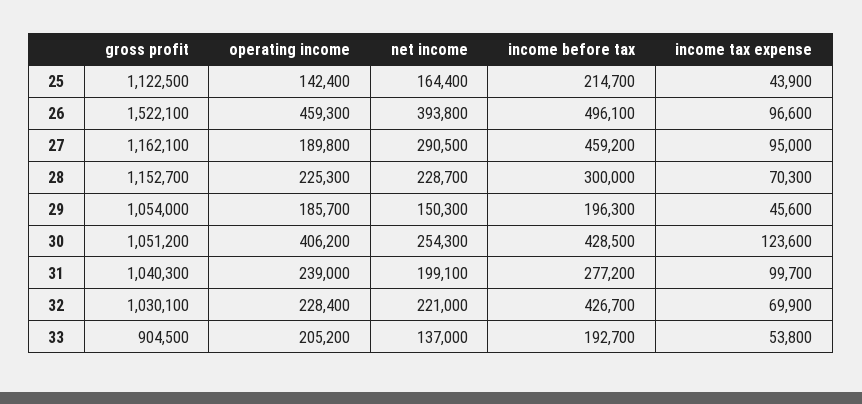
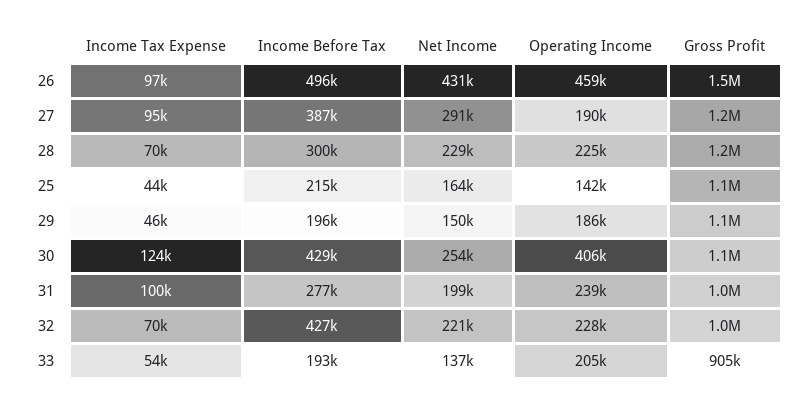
net income, 26: 393800 -> 431000
income before tax, 27: 459200 -> 387000

